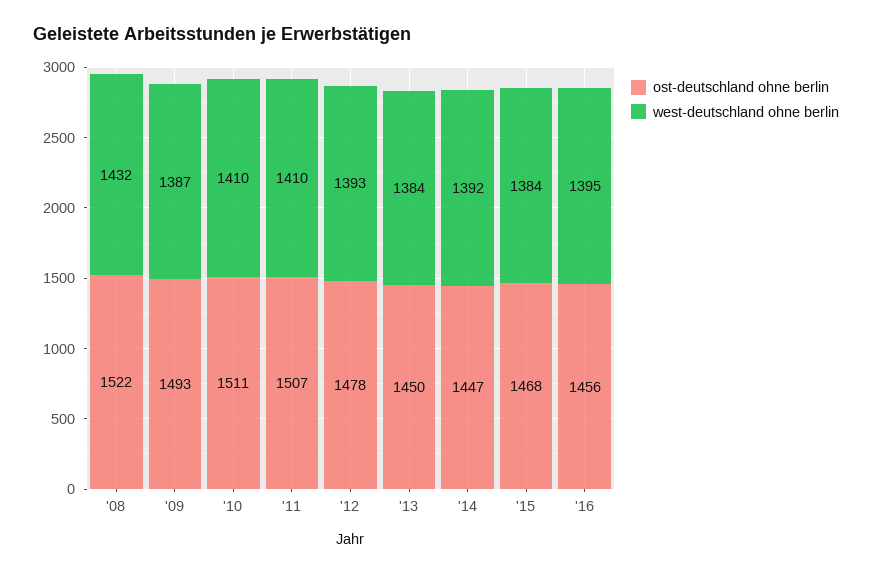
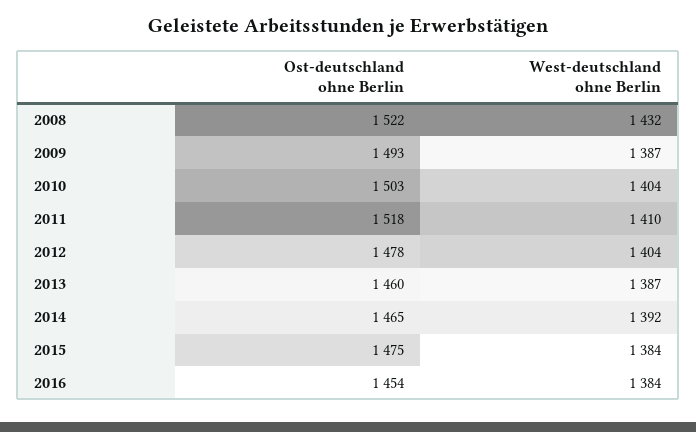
ost-deutschland ohne berlin, '10: 1511 -> 1503
west-deutschland ohne berlin, '10: 1410 -> 1404
ost-deutschland ohne berlin, '11: 1507 -> 1518
west-deutschland ohne berlin, '12: 1393 -> 1404
ost-deutschland ohne berlin, '13: 1450 -> 1460
west-deutschland ohne berlin, '13: 1384 -> 1387
ost-deutschland ohne berlin, '14: 1447 -> 1465
ost-deutschland ohne berlin, '15: 1468 -> 1475
ost-deutschland ohne berlin, '16: 1456 -> 1454
west-deutschland ohne berlin, '16: 1395 -> 1384

